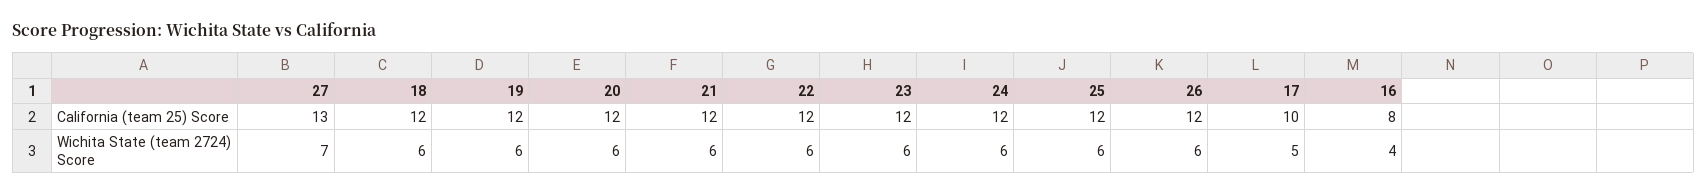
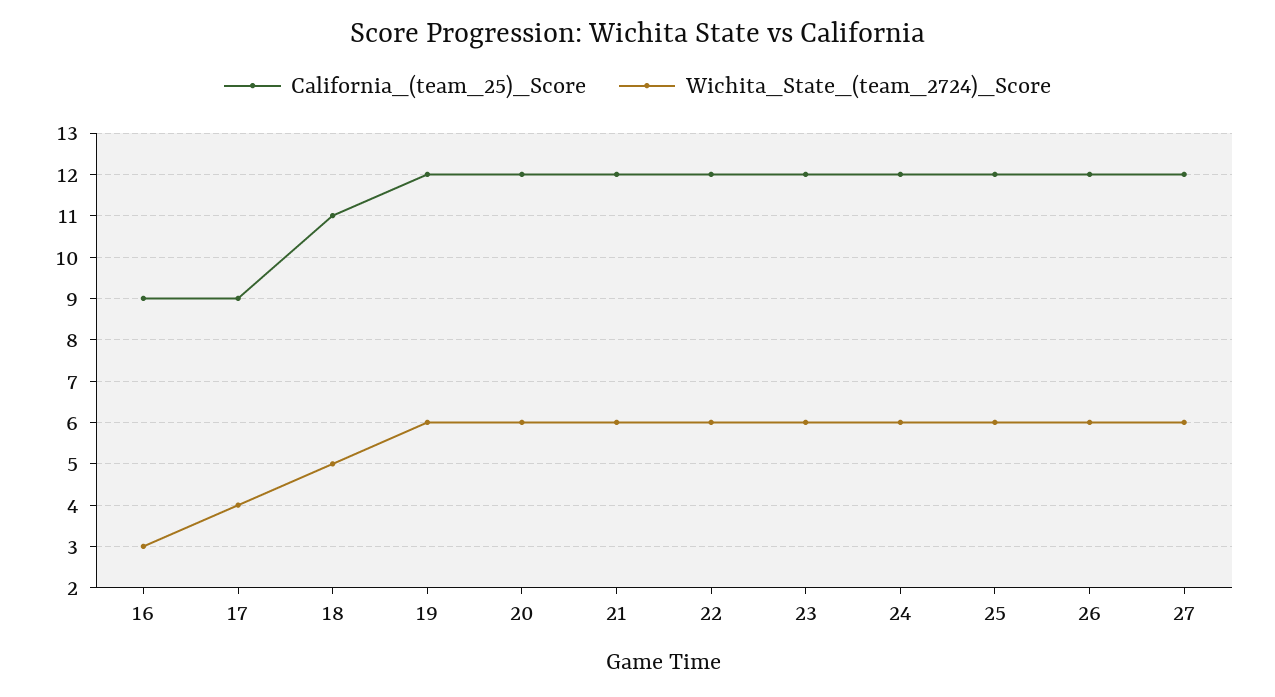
California (team 25) Score, 27: 13 -> 12
California (team 25) Score, 18: 12 -> 11
California (team 25) Score, 17: 10 -> 9
California (team 25) Score, 16: 8 -> 9
Wichita State (team 2724) Score, 27: 7 -> 6
Wichita State (team 2724) Score, 18: 6 -> 5
Wichita State (team 2724) Score, 17: 5 -> 4
Wichita State (team 2724) Score, 16: 4 -> 3

